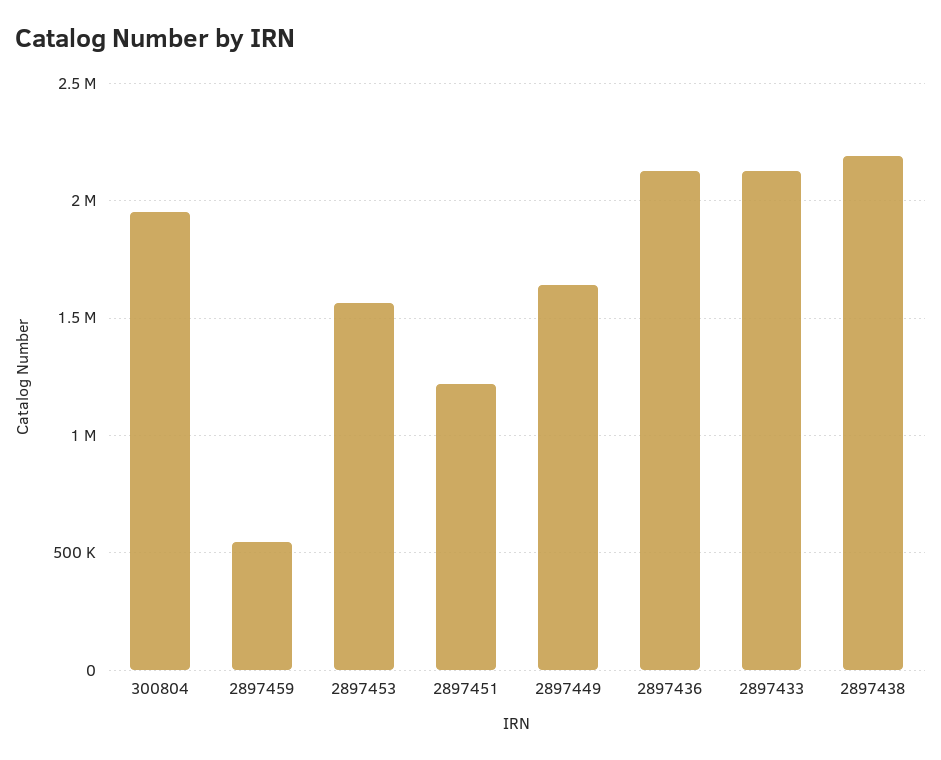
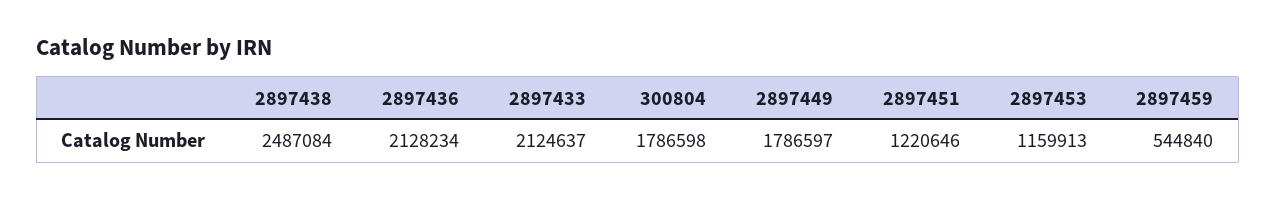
300804: 1950000 -> 1786598
2897453: 1550000 -> 1159913
2897449: 1650000 -> 1786597
2897438: 2200000 -> 2487084

